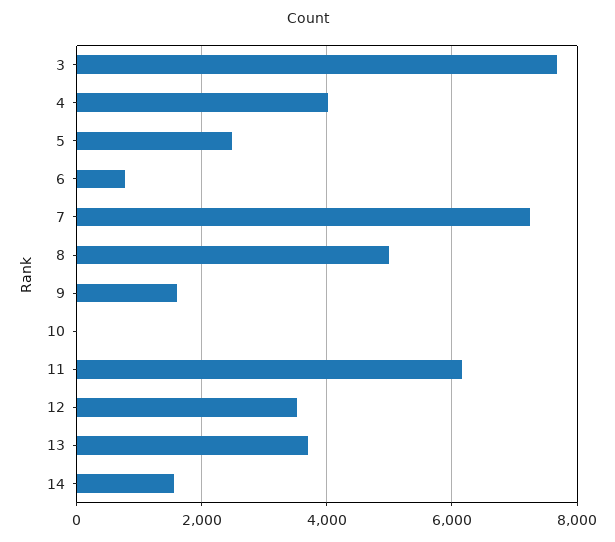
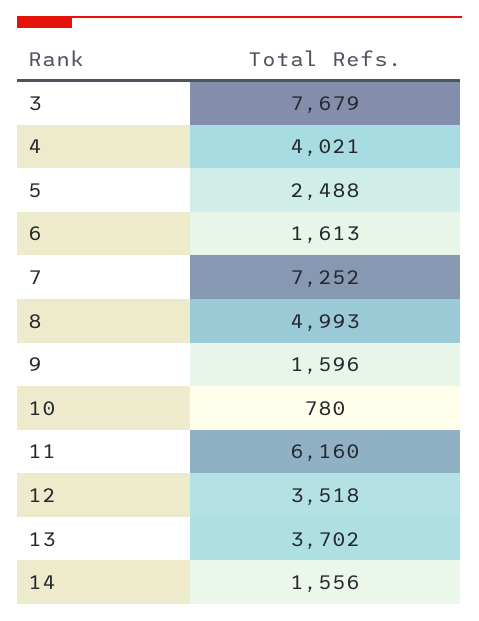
6: 800 -> 1613
10: 0 -> 780

